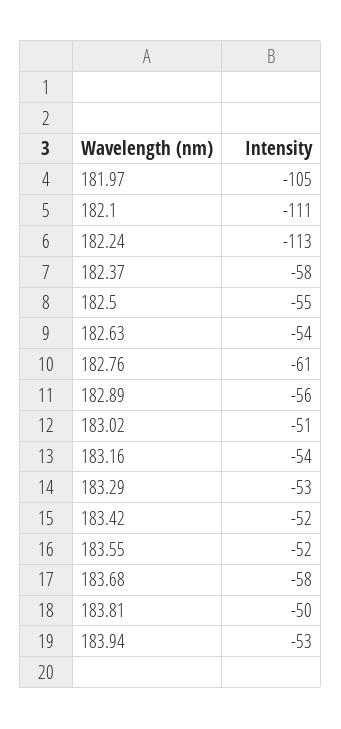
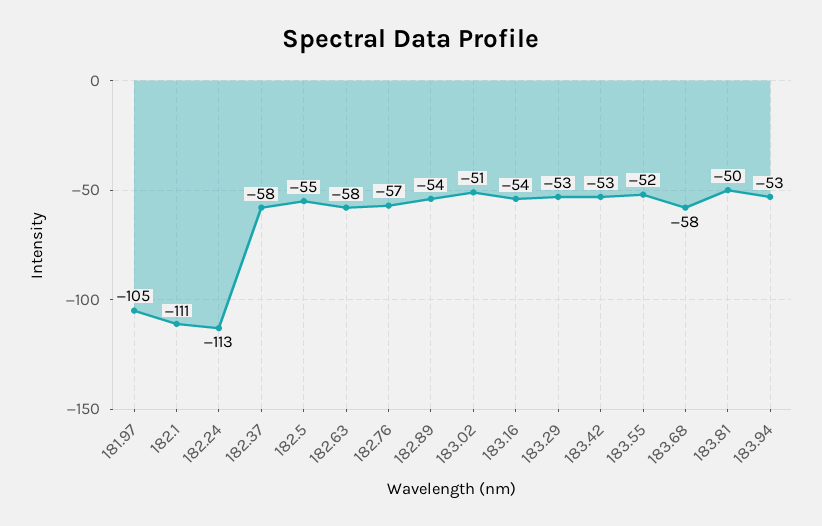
182.63: -54 -> -58
182.76: -61 -> -57
182.89: -56 -> -54
183.42: -52 -> -53

